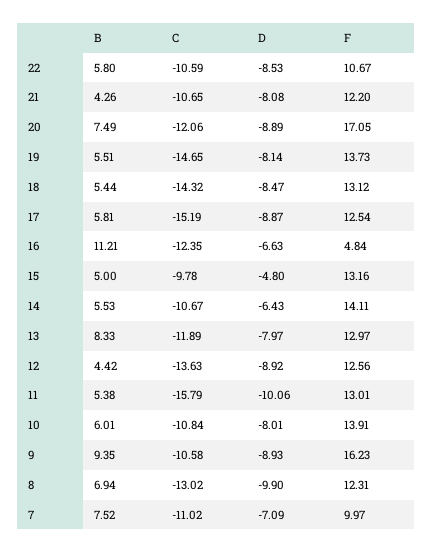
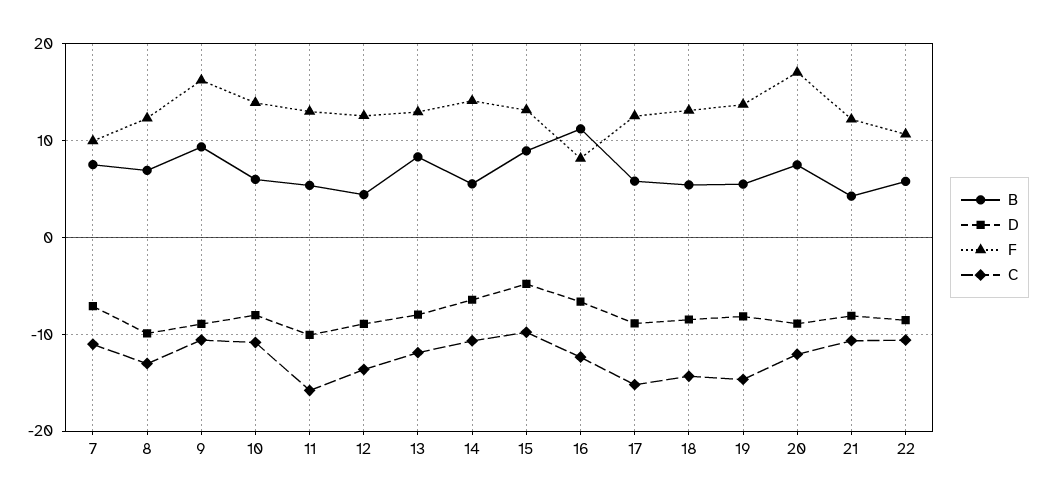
F, 16: 4.84 -> 8
B, 15: 5 -> 9

